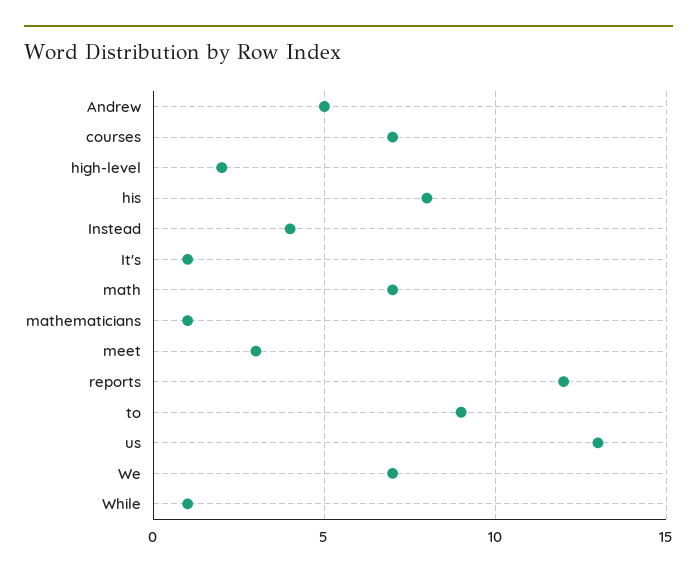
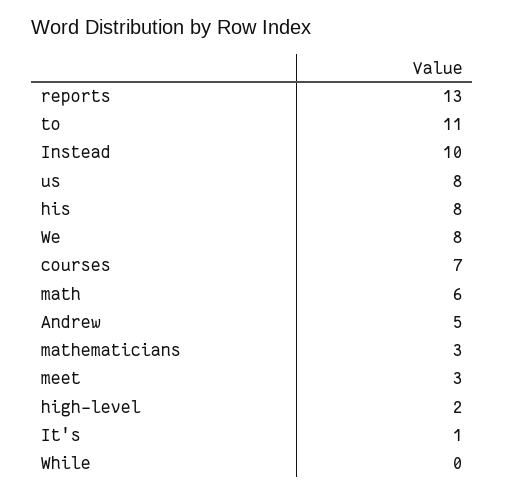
Instead: 4 -> 10
math: 7 -> 6
mathematicians: 1 -> 3
reports: 12 -> 13
to: 9 -> 11
us: 13 -> 8
We: 7 -> 8
While: 1 -> 0

